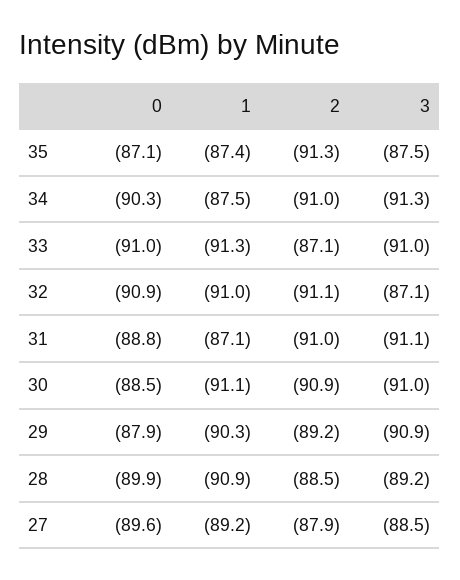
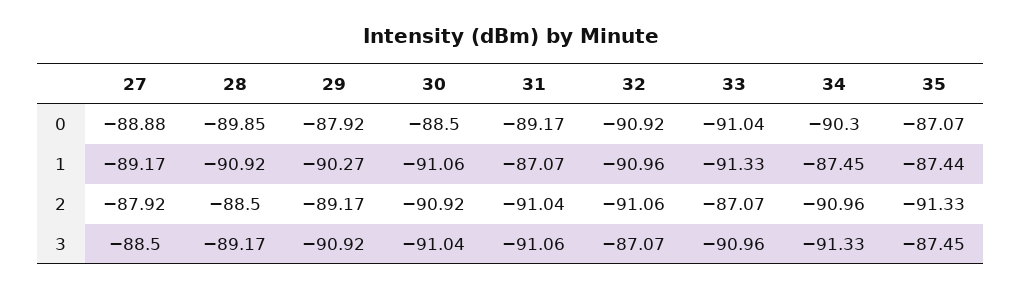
0, 31: -88.8 -> -89.17
0, 27: -89.6 -> -88.88

